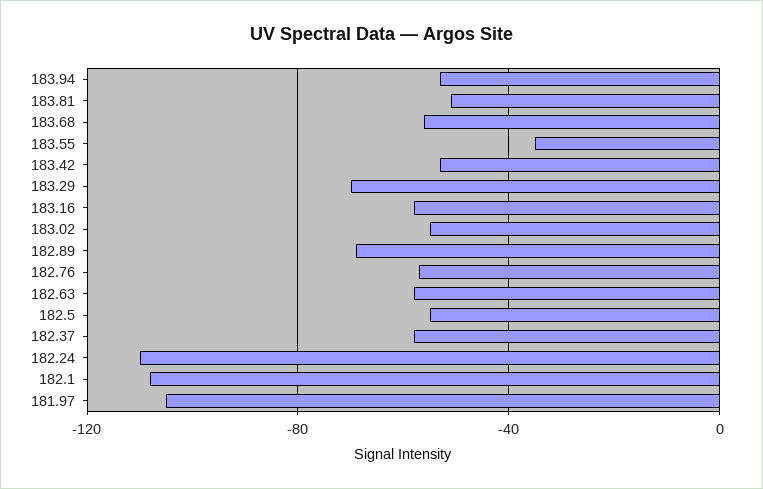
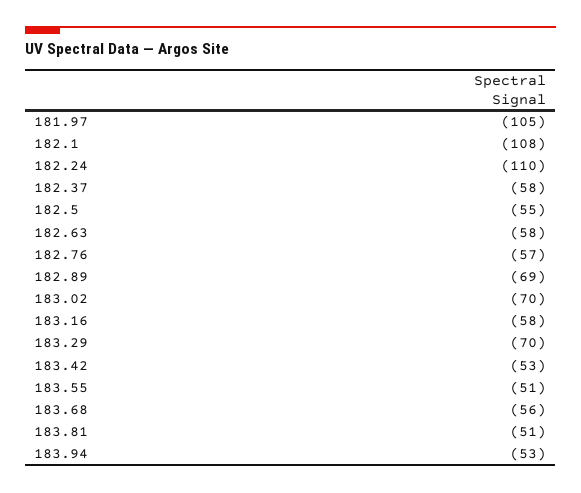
183.55: -35 -> -51
183.02: -55 -> -70

